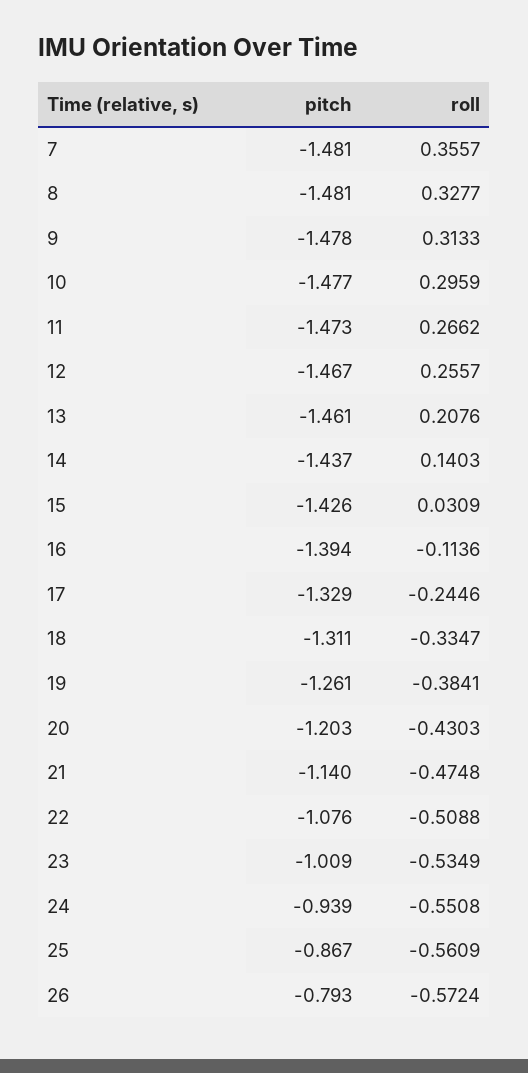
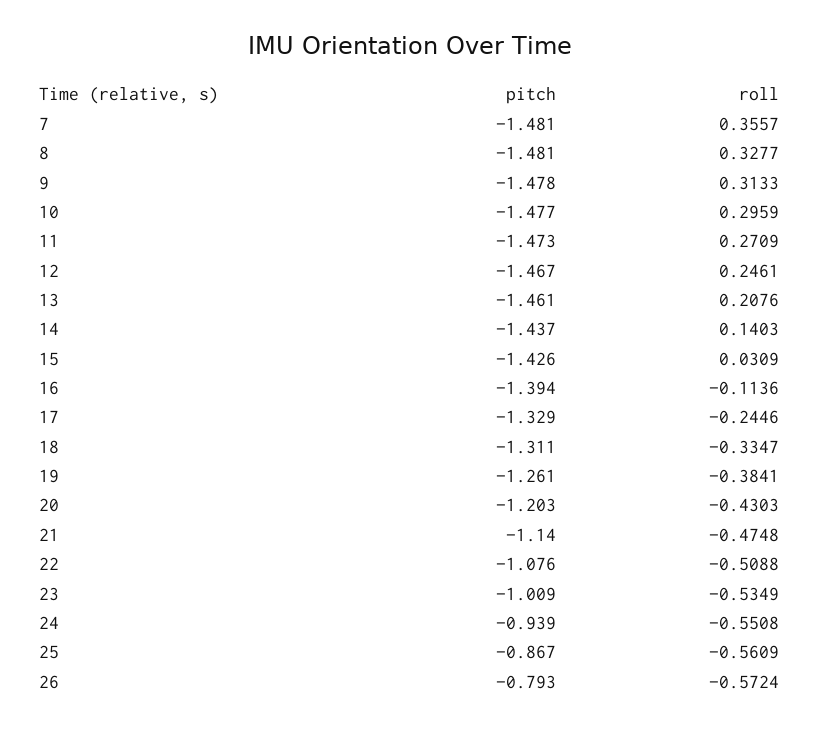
roll, 11: 0.2662 -> 0.2709
roll, 12: 0.2557 -> 0.2461

